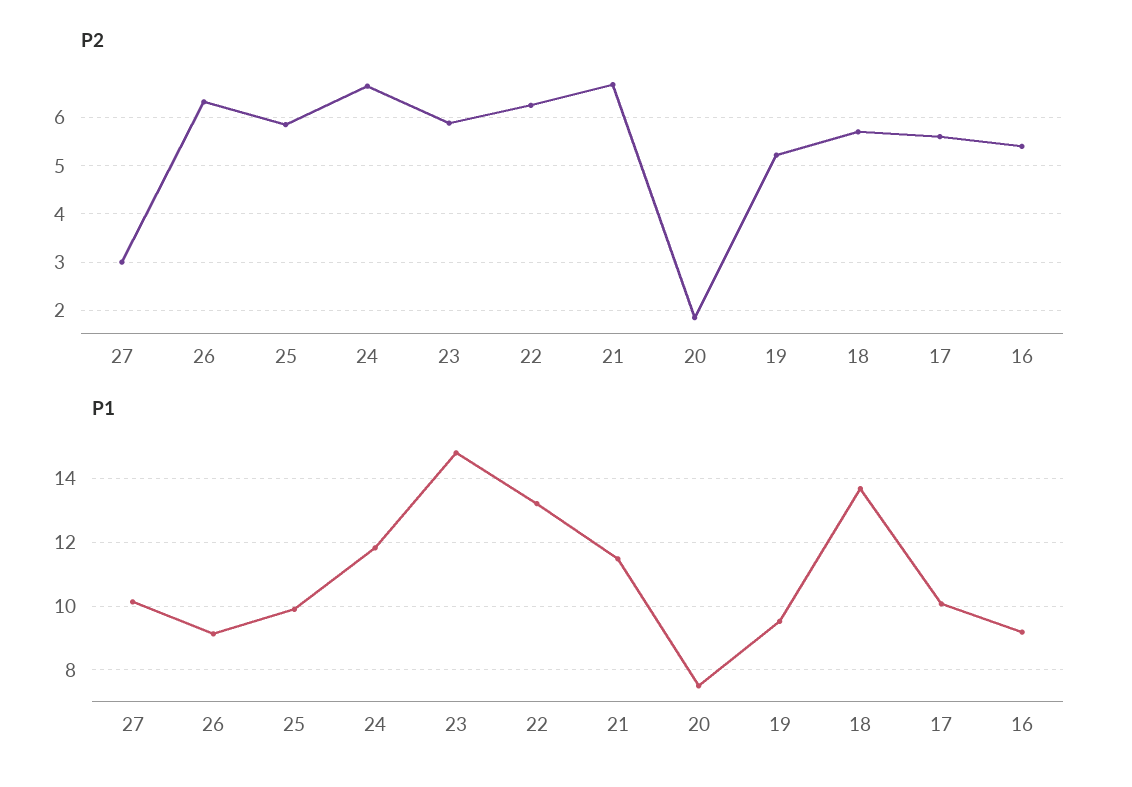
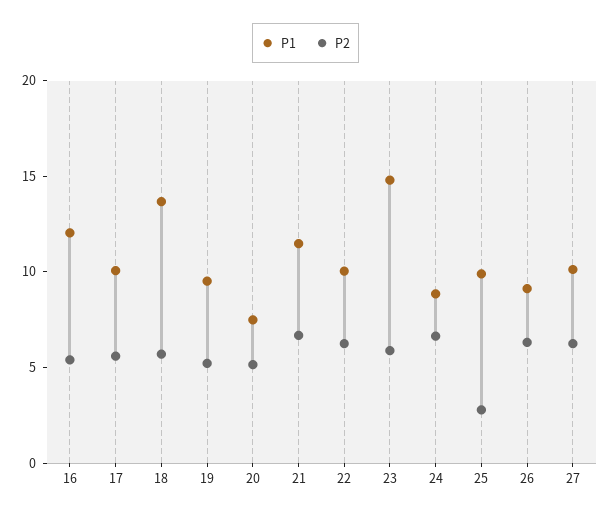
P2, 27: 3 -> 6
P2, 25: 5.8 -> 3
P2, 20: 1.8 -> 5
P1, 24: 11.8 -> 9
P1, 22: 13.2 -> 10
P1, 16: 9.2 -> 12

